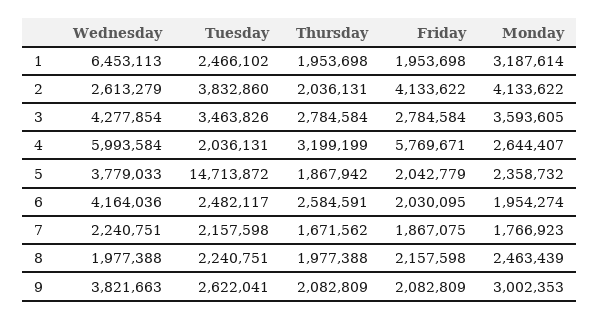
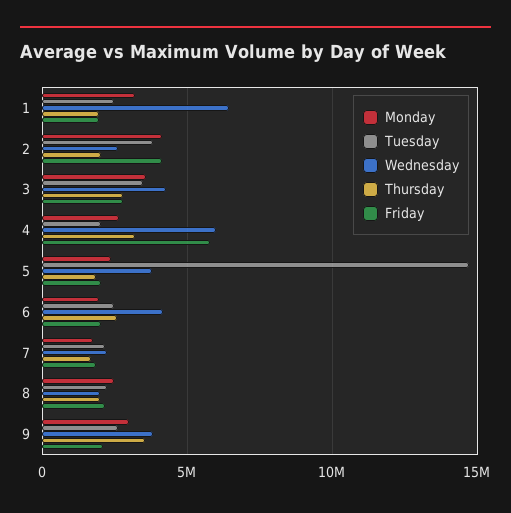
Thursday, 9: 2082809 -> 3500000

